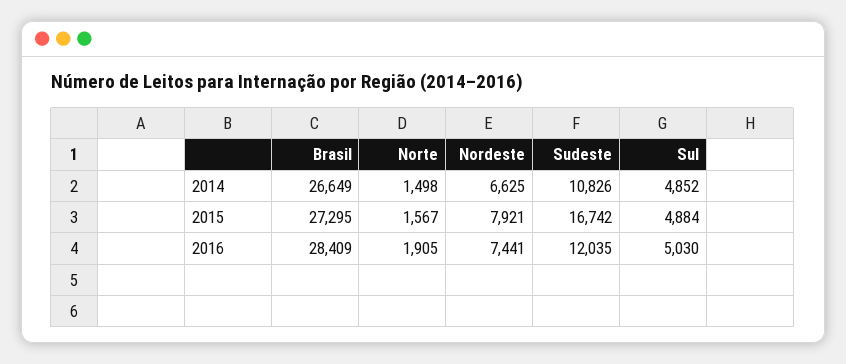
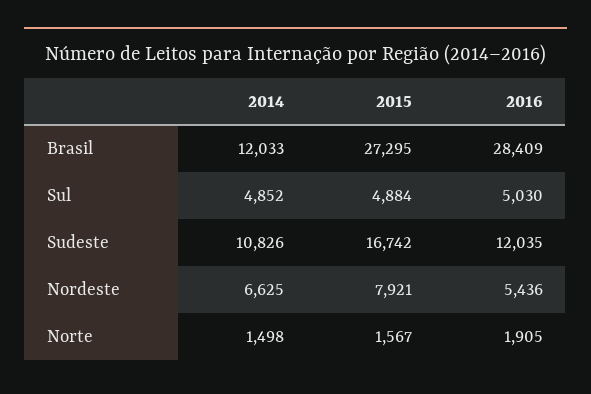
Brasil, 2014: 26649 -> 12033
Nordeste, 2016: 7441 -> 5436

